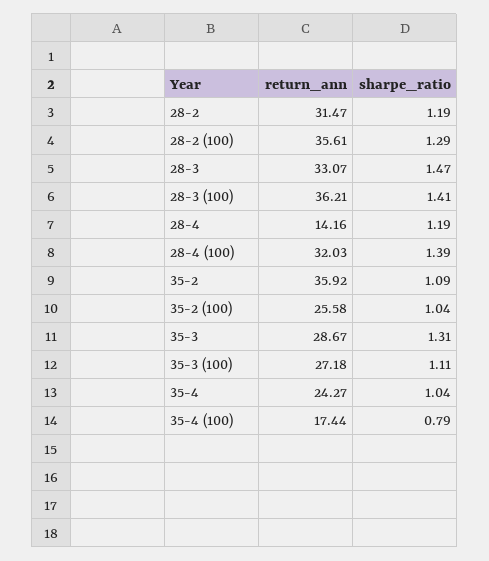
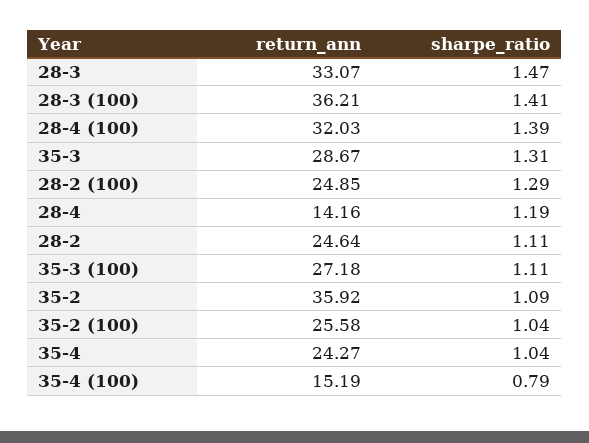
return_ann, 28-2: 31.47 -> 24.64
sharpe_ratio, 28-2: 1.19 -> 1.11
return_ann, 28-2 (100): 35.61 -> 24.85
return_ann, 35-4 (100): 17.44 -> 15.19

